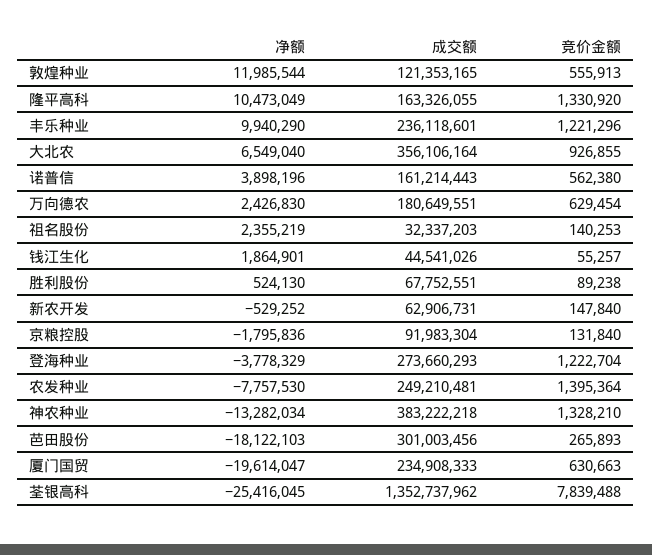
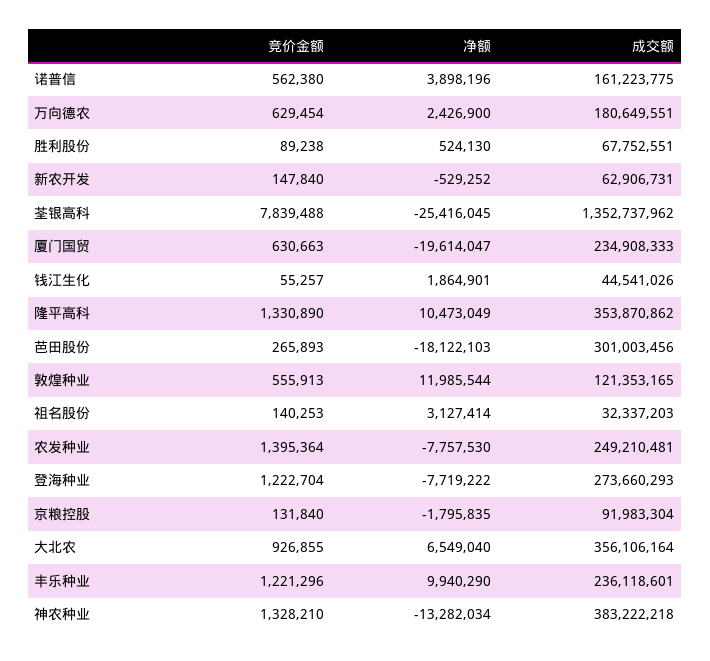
成交额, 隆平高科: 163326055 -> 353870862
竞价金额, 隆平高科: 1330920 -> 1330890
成交额, 诺普信: 161214443 -> 161223775
净额, 万向德农: 2426830 -> 2426900
净额, 祖名股份: 2355219 -> 3127414
净额, 京粮控股: -1795836 -> -1795835
净额, 登海种业: -3778329 -> -7719222

